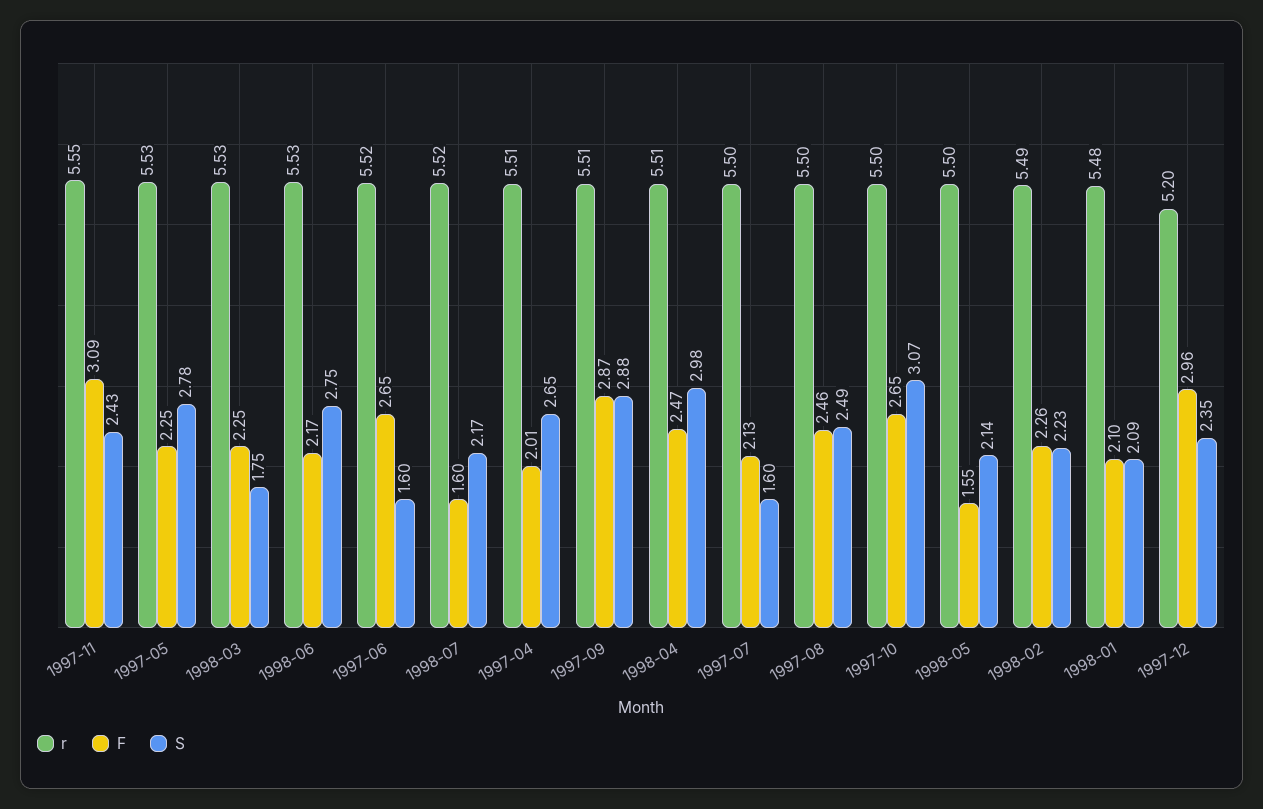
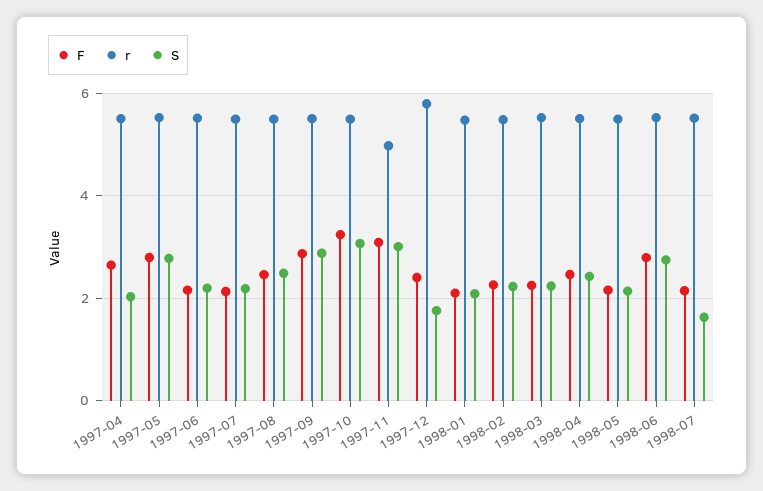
r, 1997-11: 5.55 -> 5
S, 1997-11: 2.43 -> 3
F, 1997-05: 2.25 -> 2.8
S, 1998-03: 1.75 -> 2.2
F, 1998-06: 2.17 -> 2.8
F, 1997-06: 2.65 -> 2.2
S, 1997-06: 1.6 -> 2.2
F, 1998-07: 1.6 -> 2.2
S, 1998-07: 2.17 -> 1.6
F, 1997-04: 2.01 -> 2.6
S, 1997-04: 2.65 -> 2
S, 1998-04: 2.98 -> 2.4
S, 1997-07: 1.6 -> 2.2
F, 1997-10: 2.65 -> 3.2
F, 1998-05: 1.55 -> 2.2
r, 1997-12: 5.2 -> 5.8
F, 1997-12: 2.96 -> 2.4
S, 1997-12: 2.35 -> 1.8

